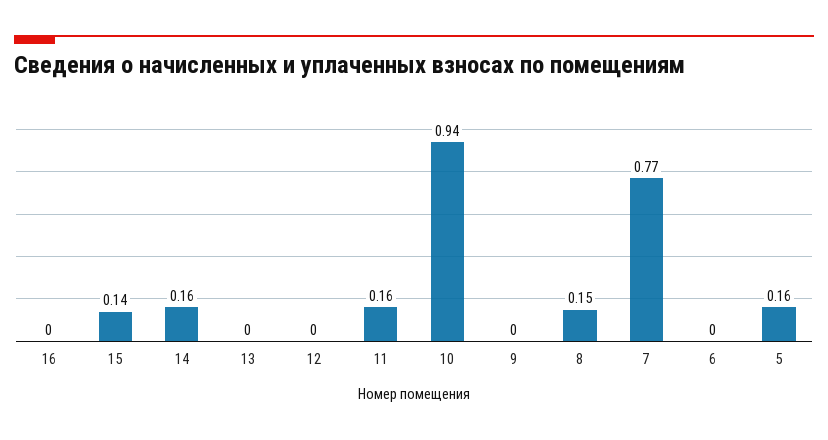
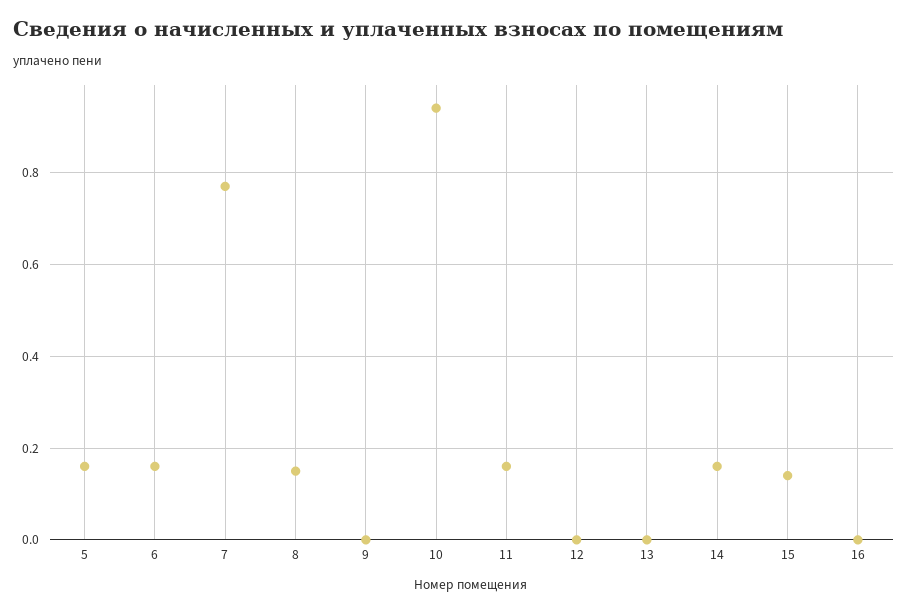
6: 0 -> 0.15

